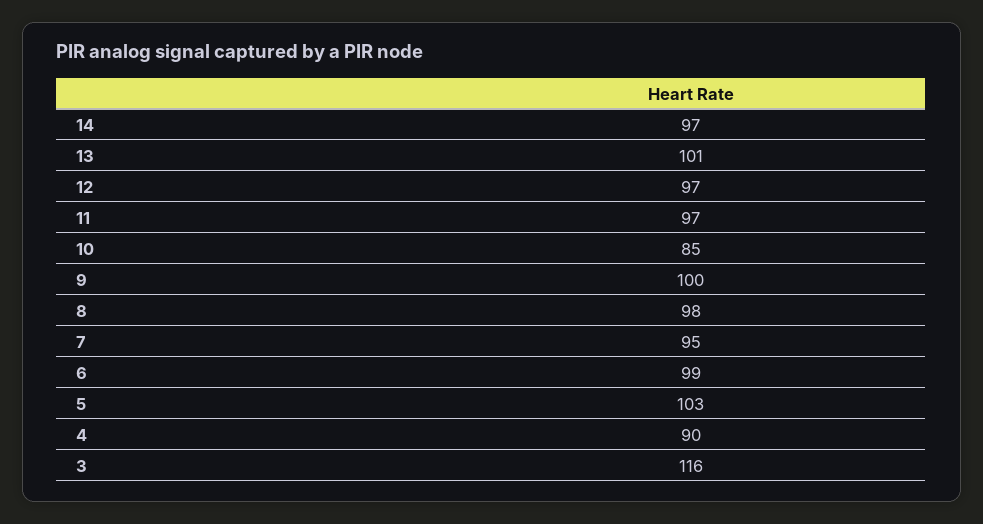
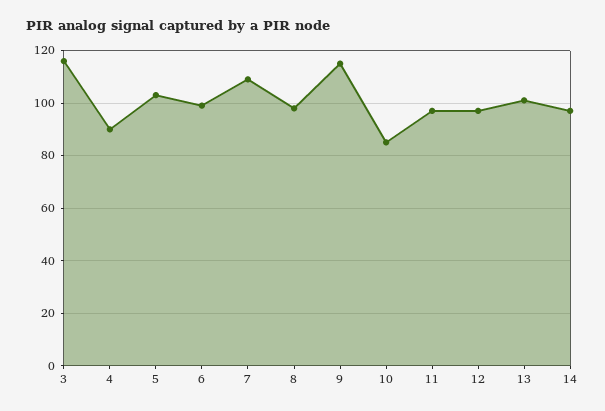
9: 100 -> 115
7: 95 -> 110

